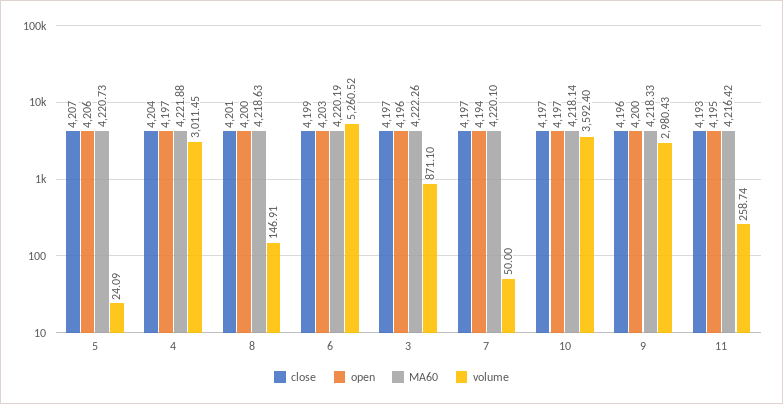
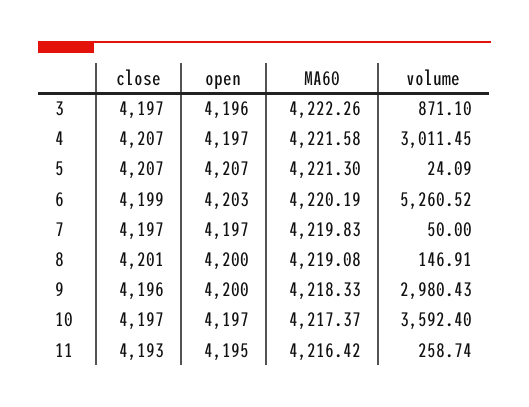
open, 5: 4206 -> 4207
MA60, 5: 4220.73 -> 4221.3
close, 4: 4204 -> 4207
MA60, 4: 4221.88 -> 4221.58
MA60, 8: 4218.63 -> 4219.08
open, 7: 4194 -> 4197
MA60, 7: 4220.1 -> 4219.83
MA60, 10: 4218.14 -> 4217.37

